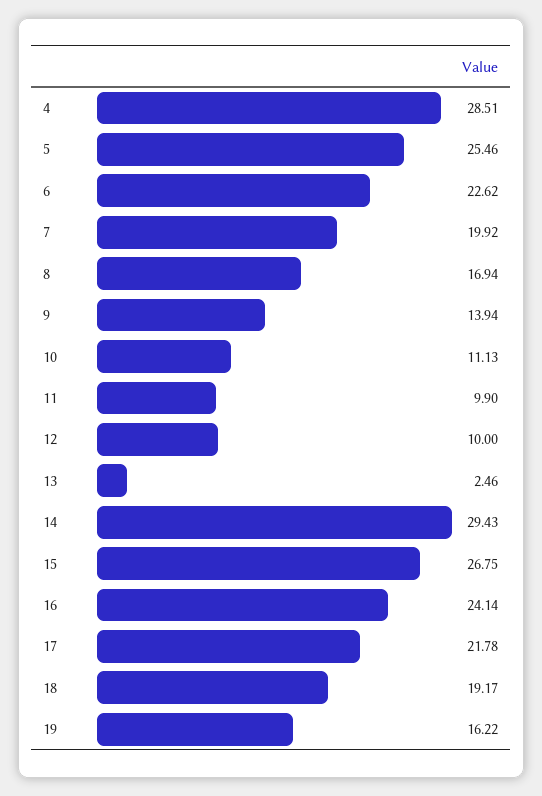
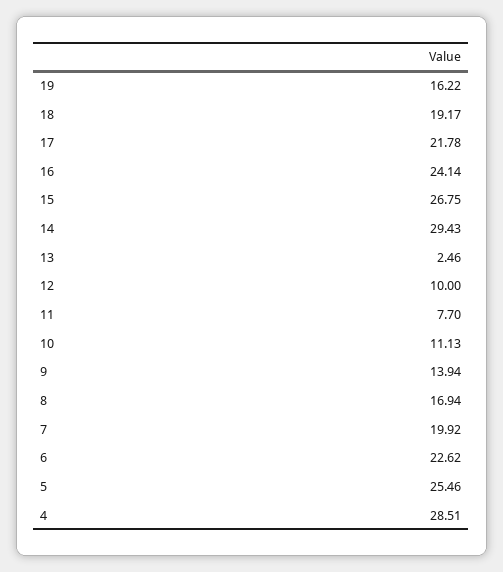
11: 9.9 -> 7.7

